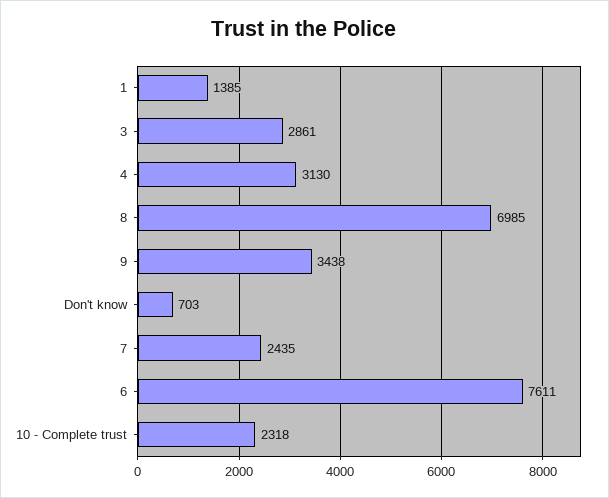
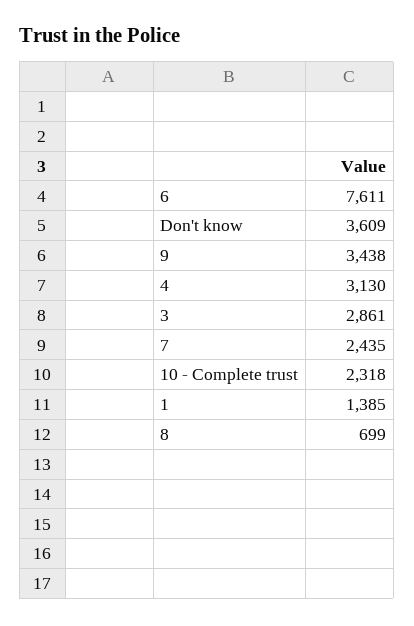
8: 6985 -> 699
Don't know: 703 -> 3609

